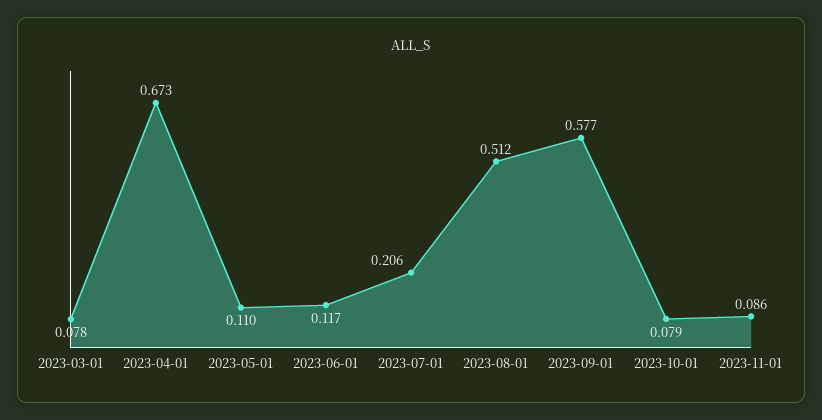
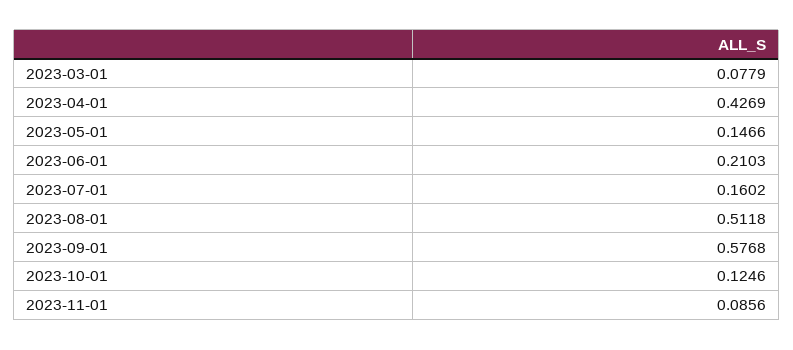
2023-04-01: 0.673 -> 0.4269
2023-05-01: 0.11 -> 0.1466
2023-06-01: 0.117 -> 0.2103
2023-07-01: 0.206 -> 0.1602
2023-10-01: 0.079 -> 0.1246

